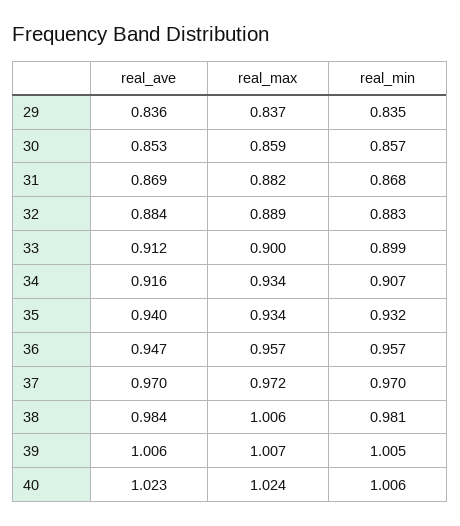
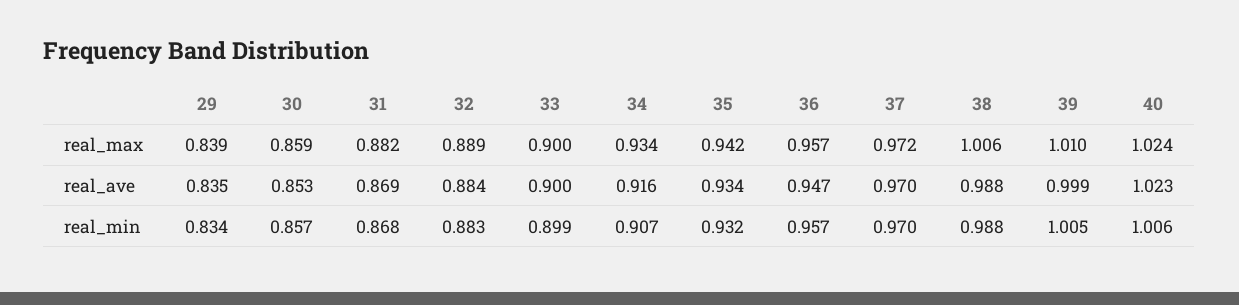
real_ave, 29: 0.836 -> 0.835
real_max, 29: 0.837 -> 0.839
real_min, 29: 0.835 -> 0.834
real_ave, 33: 0.912 -> 0.9
real_ave, 35: 0.94 -> 0.934
real_max, 35: 0.934 -> 0.942
real_ave, 38: 0.984 -> 0.988
real_min, 38: 0.981 -> 0.988
real_ave, 39: 1.006 -> 0.999
real_max, 39: 1.007 -> 1.01

